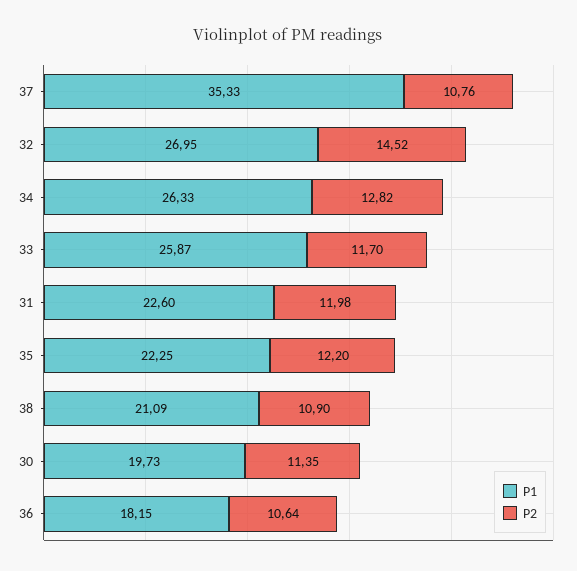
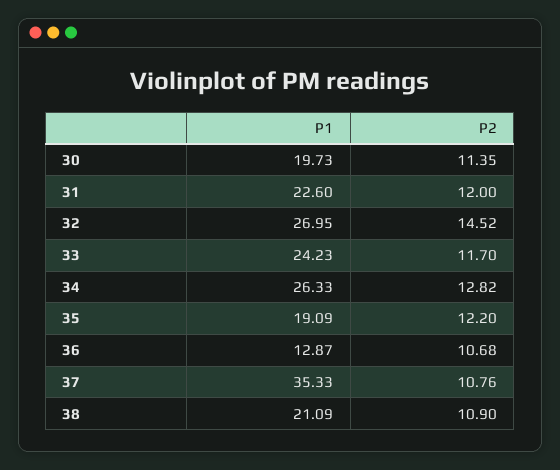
P1, 33: 25.87 -> 24.23
P2, 31: 11.98 -> 12
P1, 35: 22.25 -> 19.09
P1, 36: 18.15 -> 12.87
P2, 36: 10.64 -> 10.68

